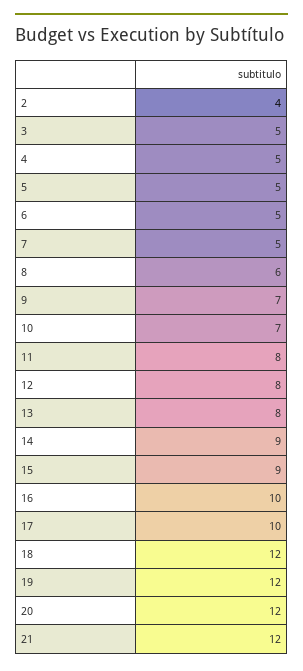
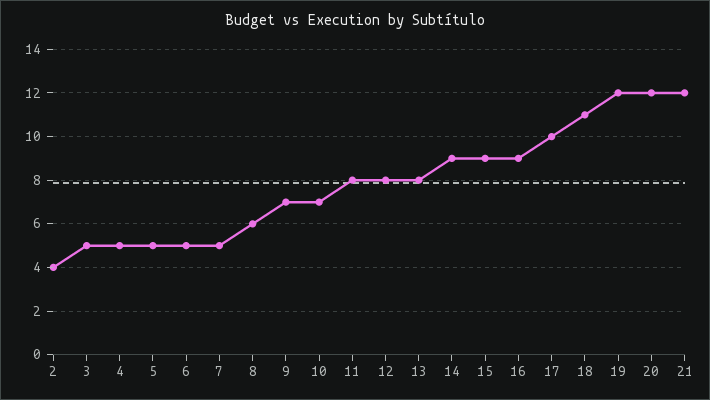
16: 10 -> 9
18: 12 -> 11

